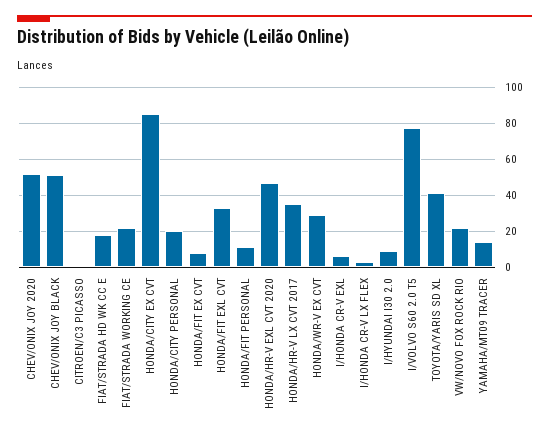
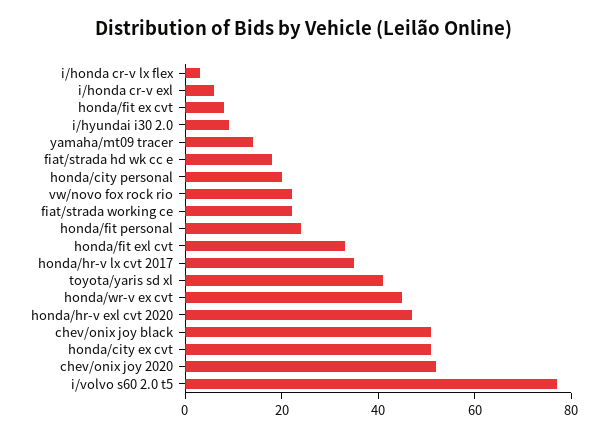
CITROEN/C3 PICASSO: 0 -> none
HONDA/CITY EX CVT: 85 -> 50
HONDA/FIT PERSONAL: 10 -> 25
HONDA/WR-V EX CVT: 30 -> 45

